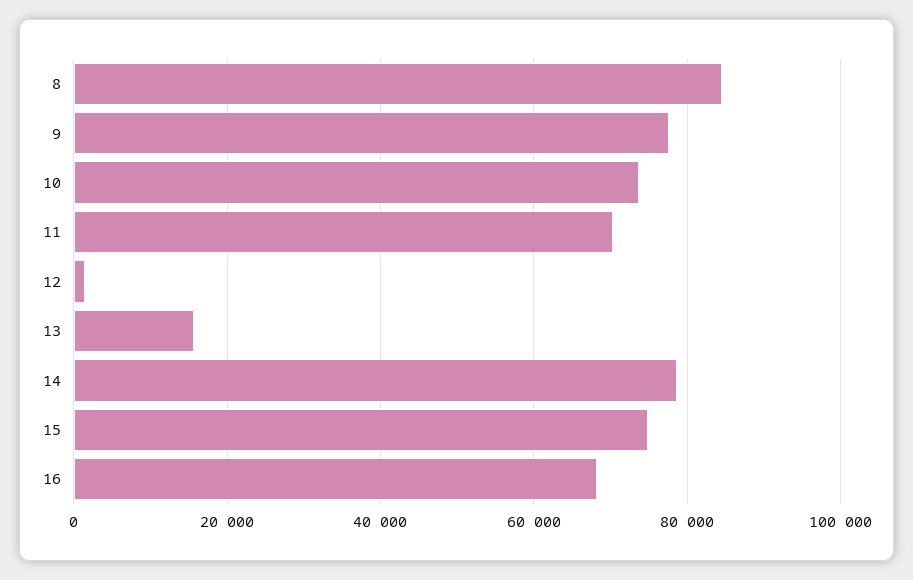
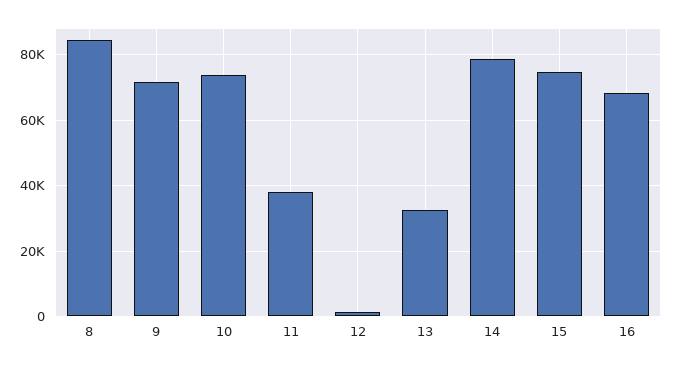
9: 78000 -> 72000
11: 70000 -> 38000
13: 16000 -> 32000

